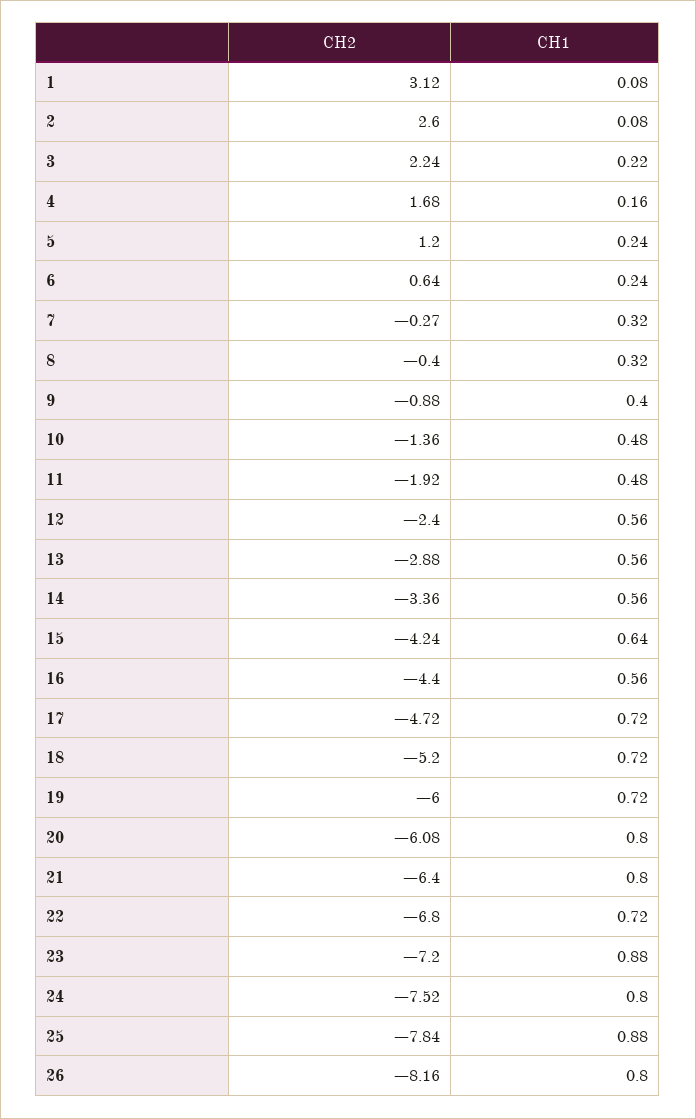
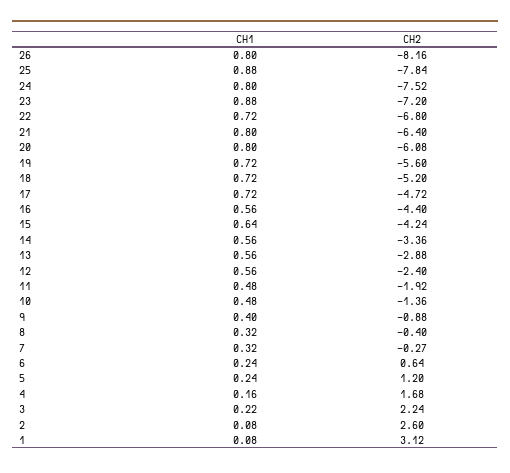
CH2, 19: -6 -> -5.6

